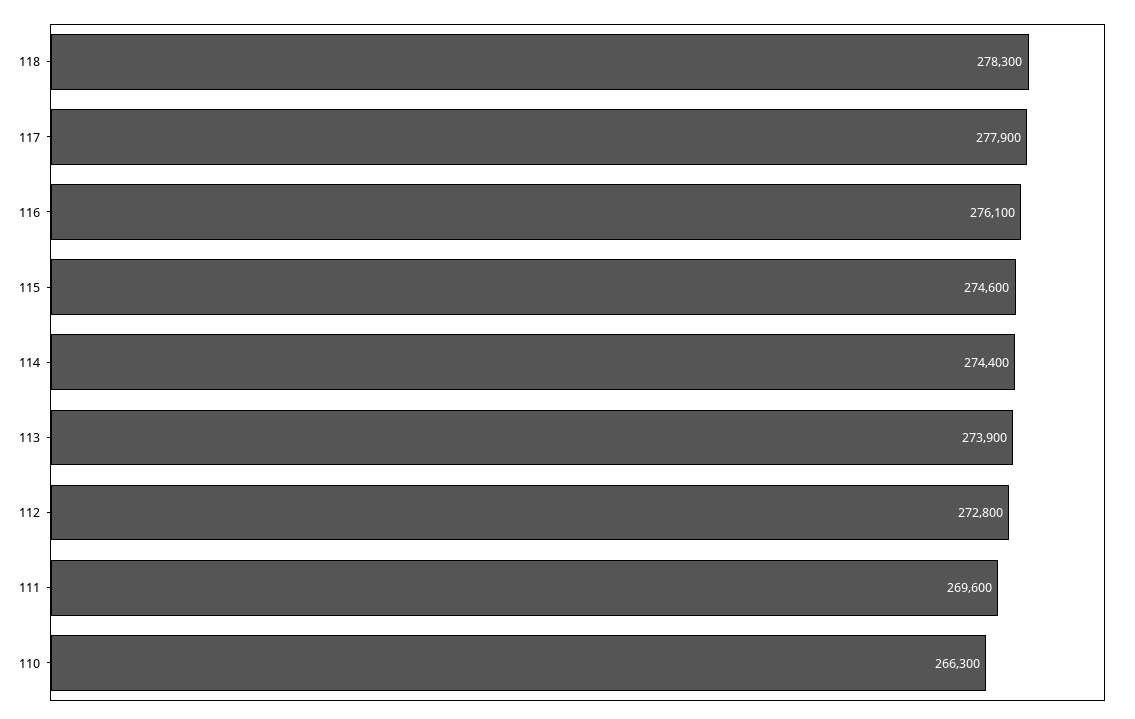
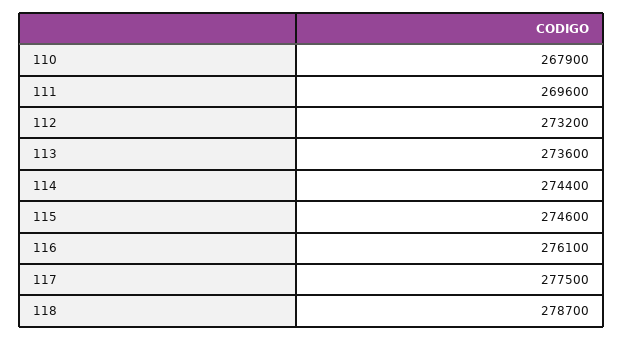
118: 278300 -> 278700
117: 277900 -> 277500
113: 273900 -> 273600
112: 272800 -> 273200
110: 266300 -> 267900

